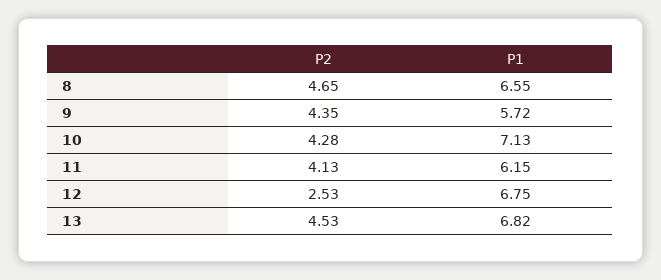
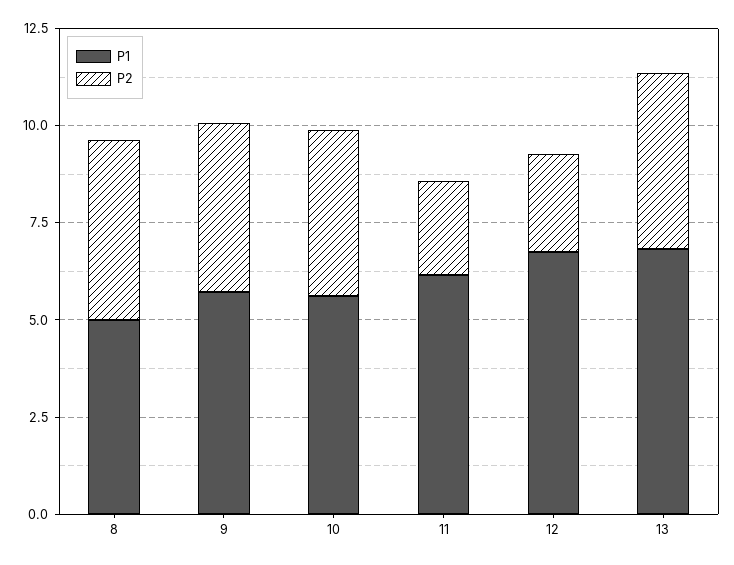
P1, 8: 6.55 -> 5
P1, 10: 7.13 -> 5.5
P2, 11: 4.13 -> 2.5

